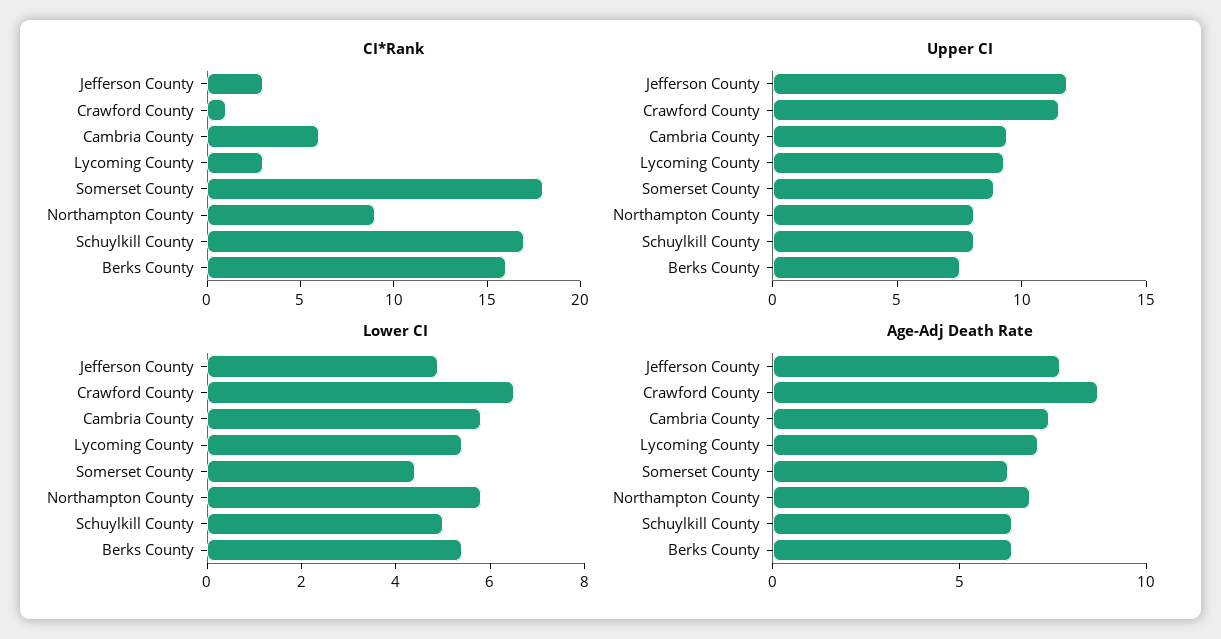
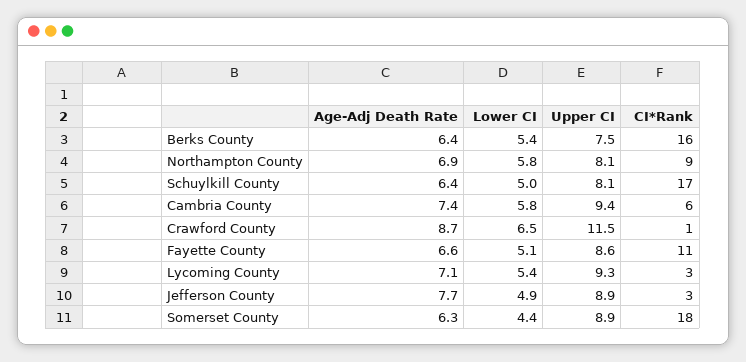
Upper CI, Jefferson County: 12 -> 8.9
Age-Adj Death Rate, Fayette County: none -> 6.6
Lower CI, Fayette County: none -> 5.1
Upper CI, Fayette County: none -> 8.6
CI*Rank, Fayette County: none -> 11

